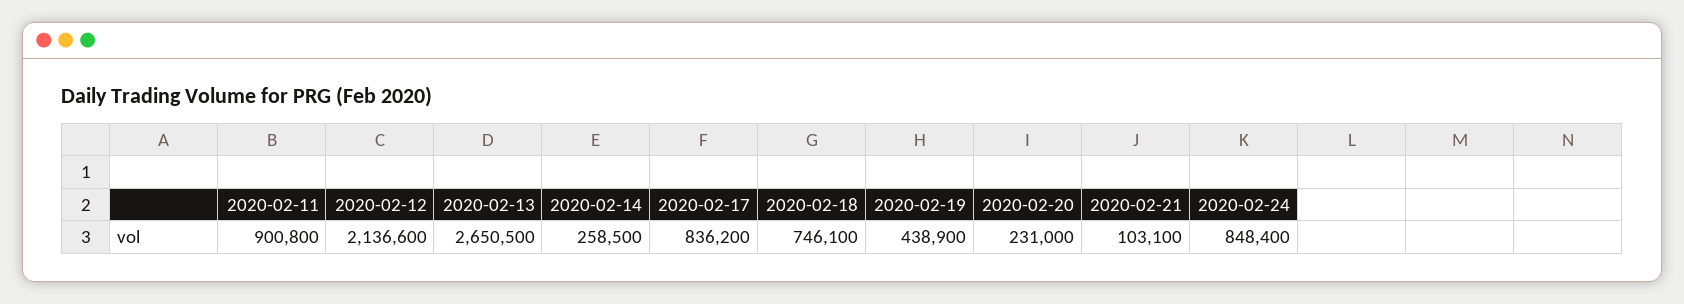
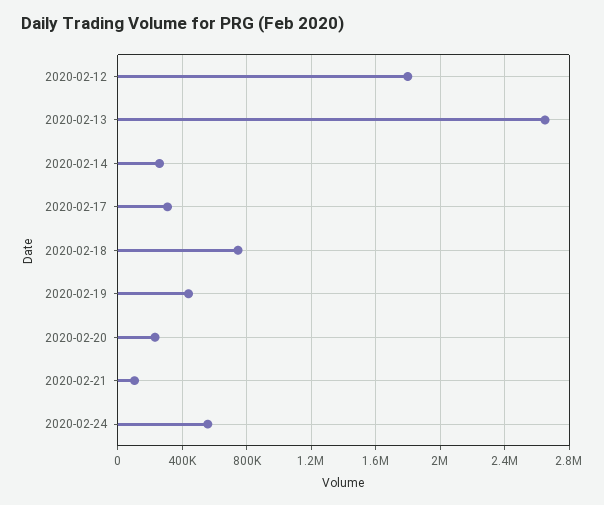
2020-02-11: 900800 -> none
2020-02-12: 2136600 -> 1800000
2020-02-17: 836200 -> 300000
2020-02-24: 848400 -> 550000

